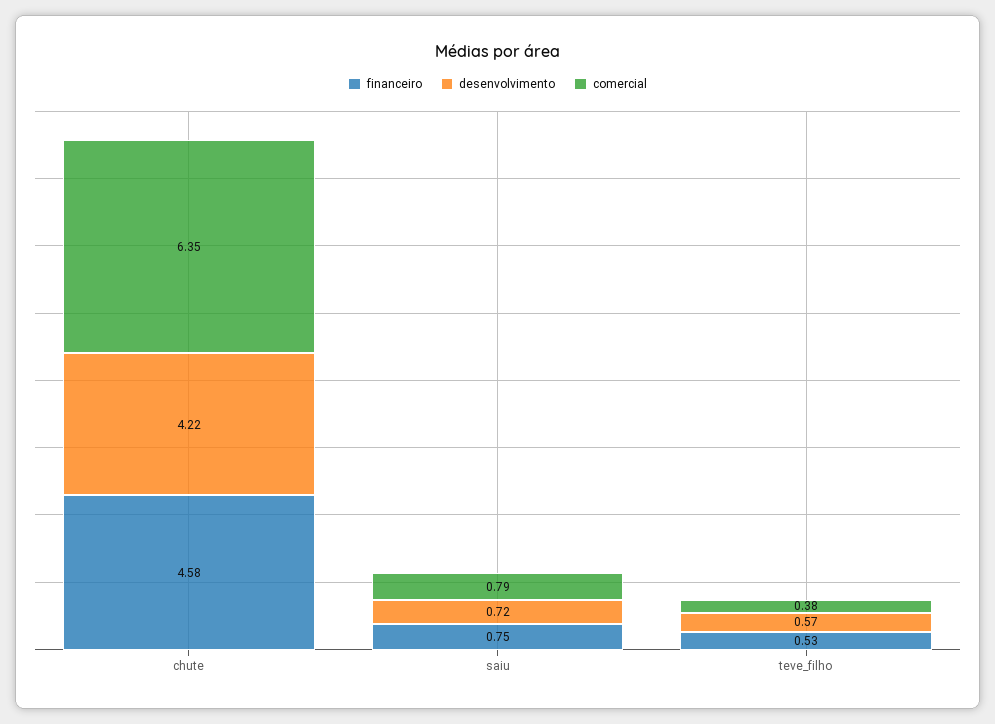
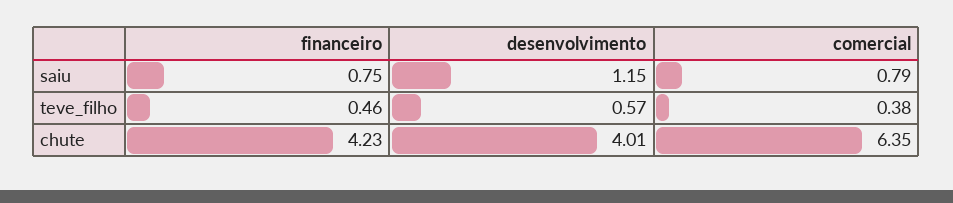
financeiro, chute: 4.58 -> 4.23
desenvolvimento, chute: 4.22 -> 4.01
desenvolvimento, saiu: 0.72 -> 1.15
financeiro, teve_filho: 0.53 -> 0.46

